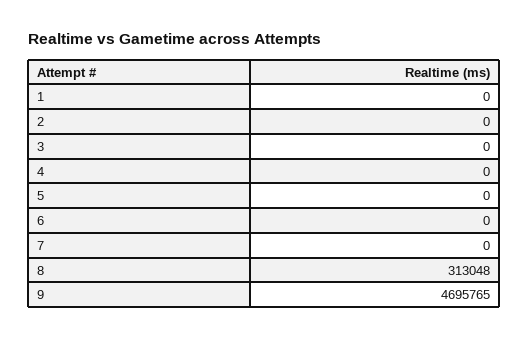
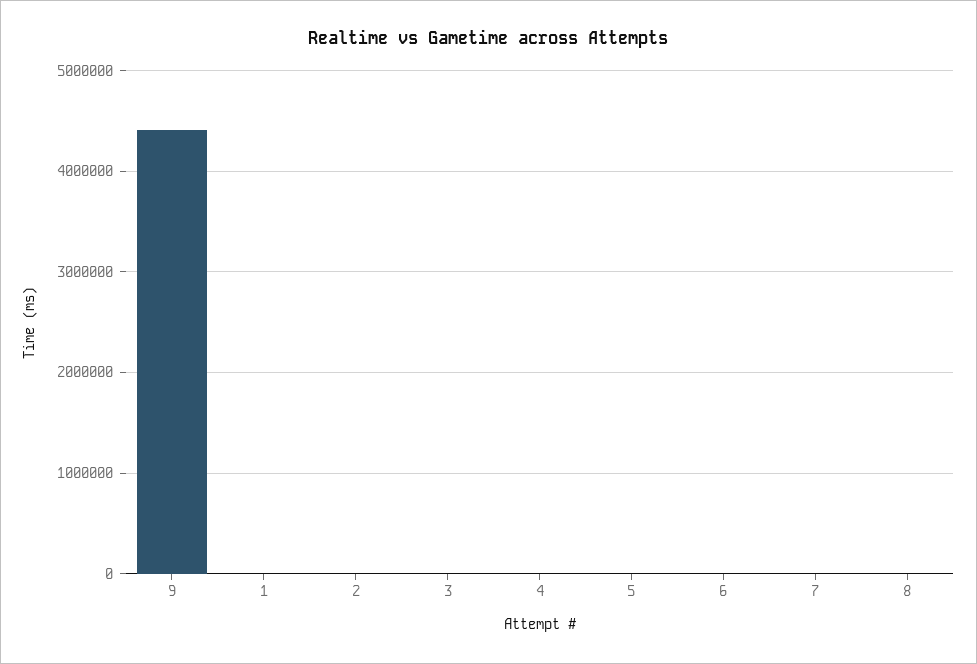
8: 313048 -> 0
9: 4695765 -> 4400000

